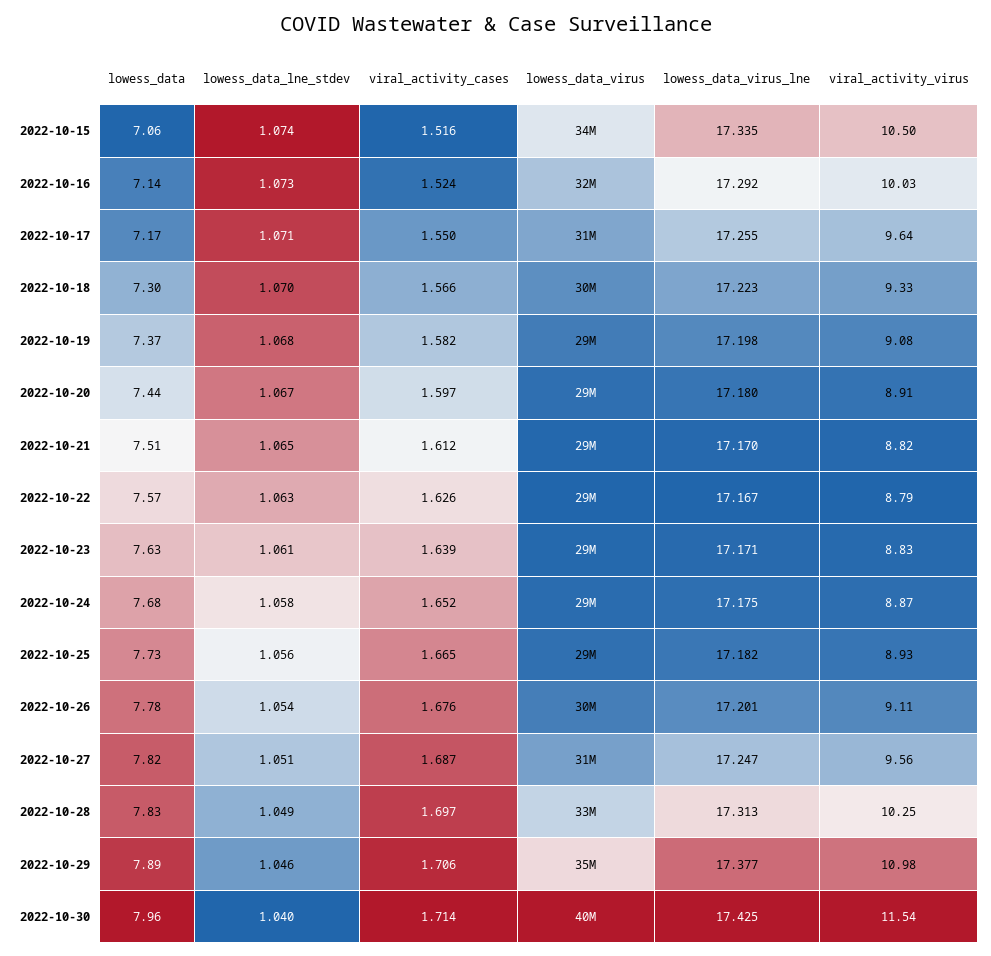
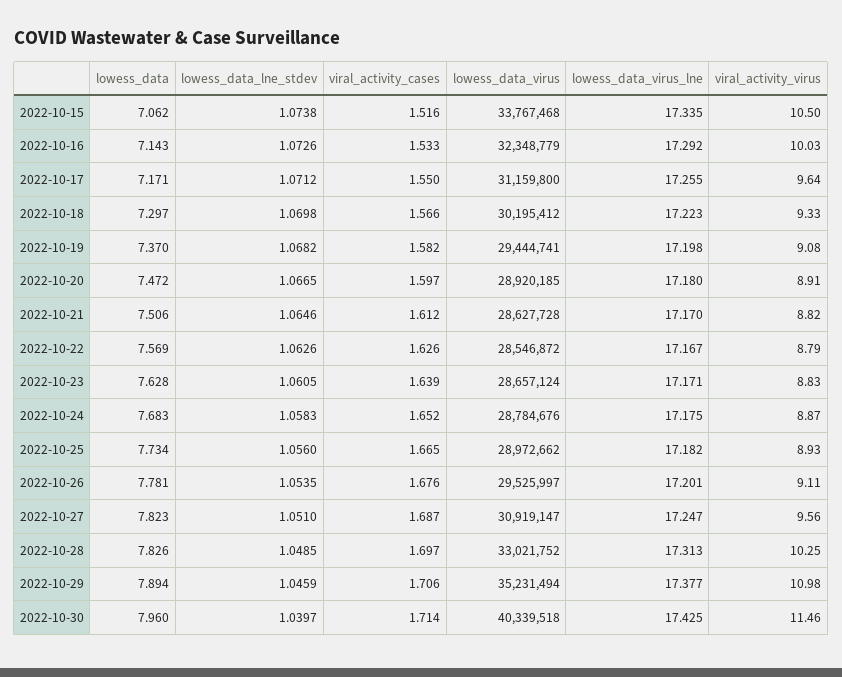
viral_activity_cases, 2022-10-16: 1.524 -> 1.533
lowess_data, 2022-10-20: 7.44 -> 7.472
viral_activity_virus, 2022-10-30: 11.54 -> 11.46

